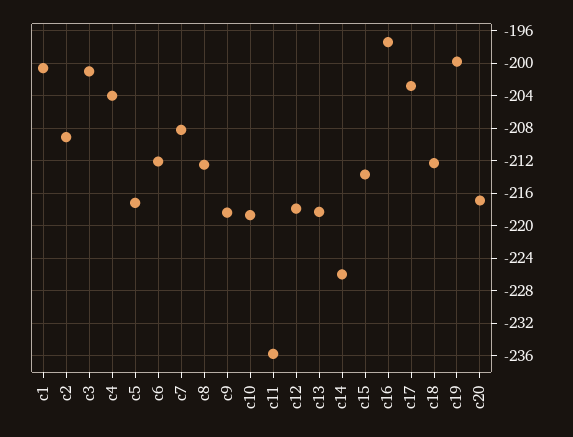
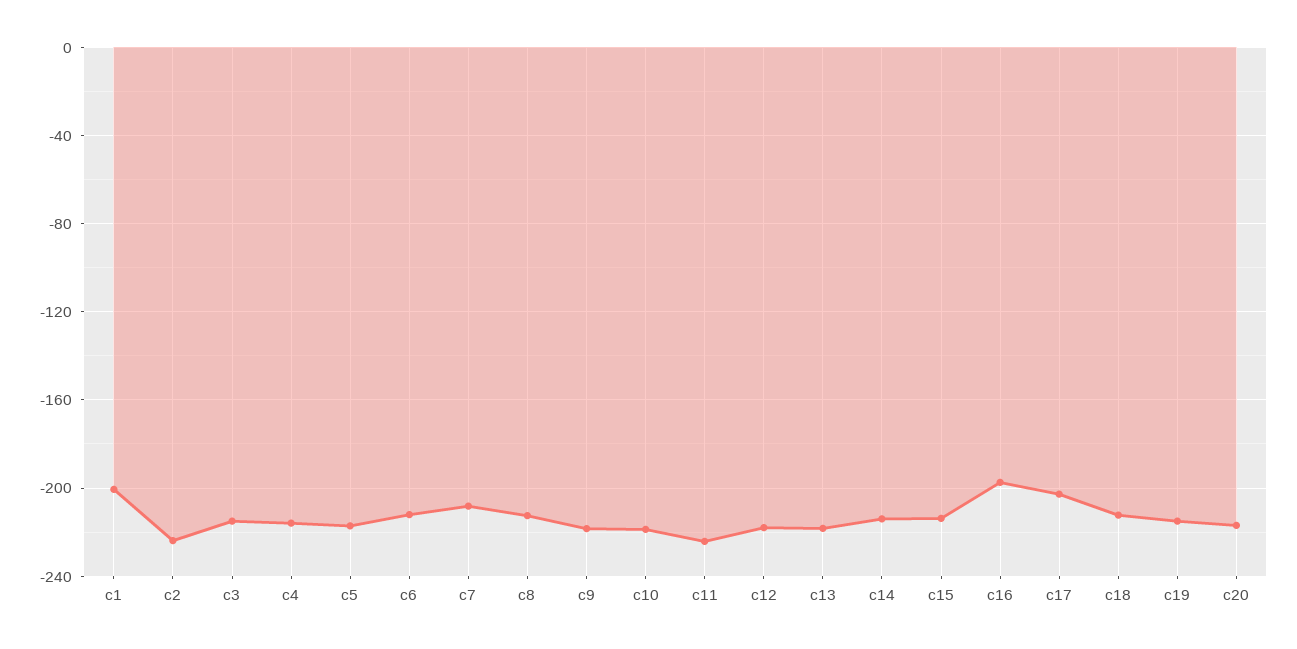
c2: -209 -> -225
c3: -201 -> -215
c4: -204 -> -215
c11: -236 -> -225
c14: -226 -> -215
c19: -200 -> -215

